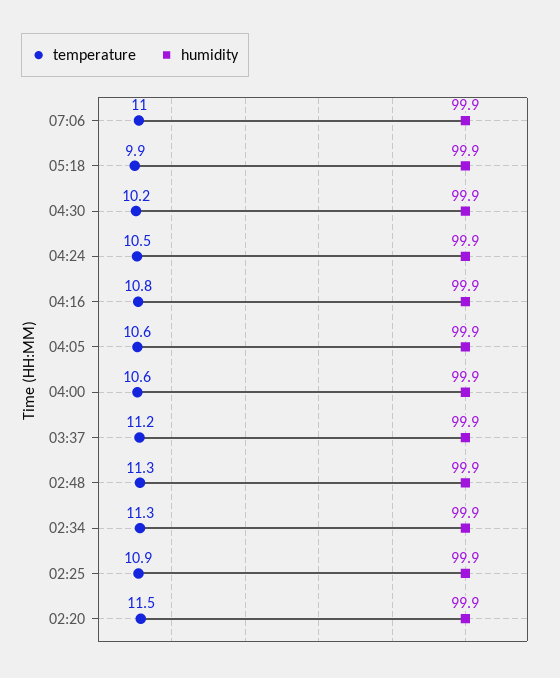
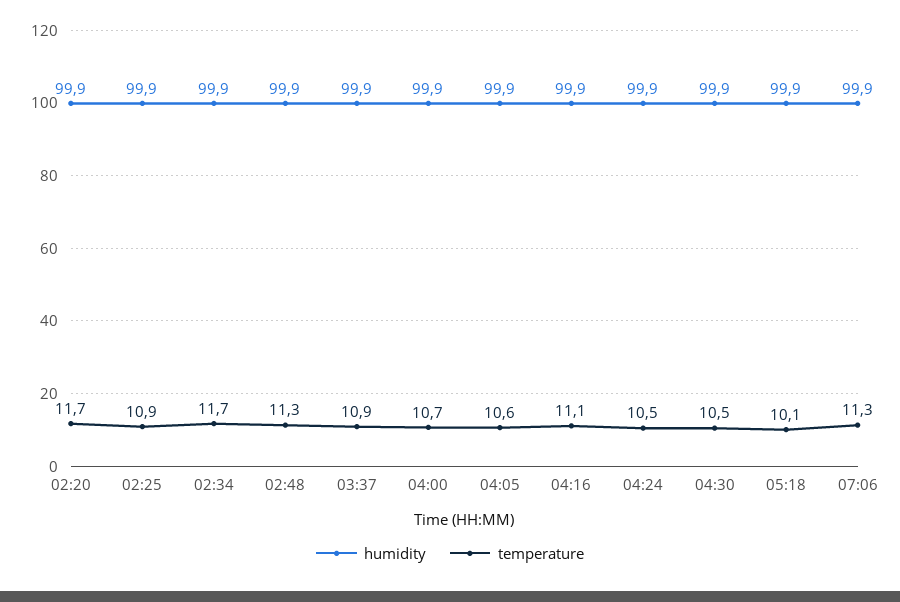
temperature, 07:06: 11 -> 11.3
temperature, 05:18: 9.9 -> 10.1
temperature, 04:30: 10.2 -> 10.5
temperature, 04:16: 10.8 -> 11.1
temperature, 04:00: 10.6 -> 10.7
temperature, 03:37: 11.2 -> 10.9
temperature, 02:34: 11.3 -> 11.7
temperature, 02:20: 11.5 -> 11.7

